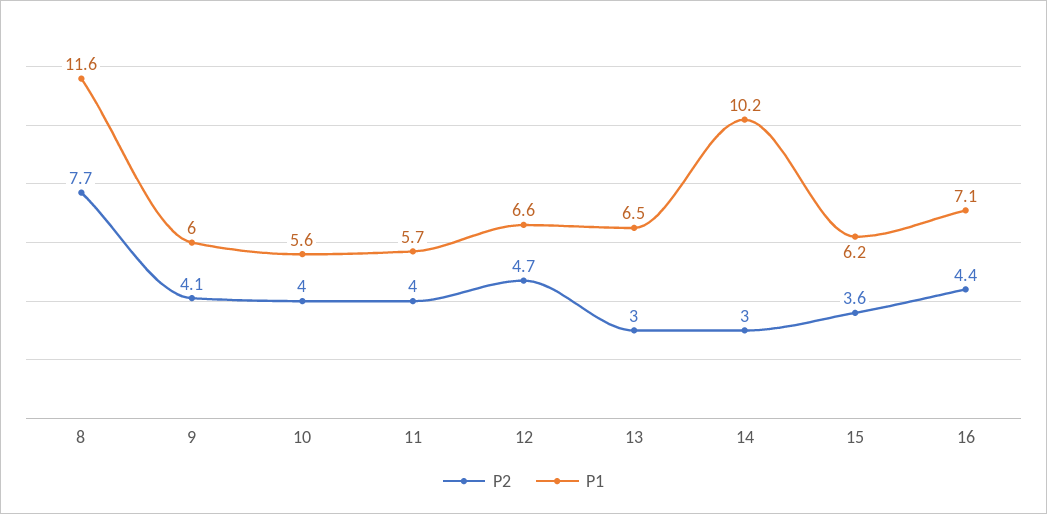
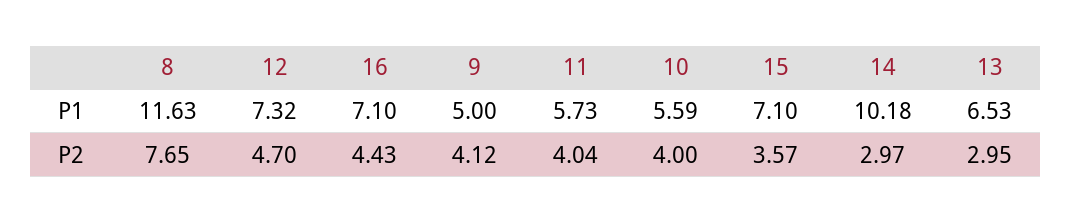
P1, 9: 6 -> 5
P1, 12: 6.6 -> 7.32
P1, 15: 6.2 -> 7.1

